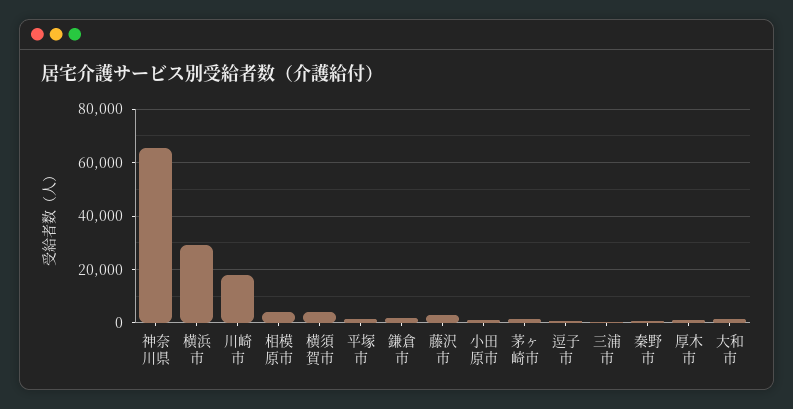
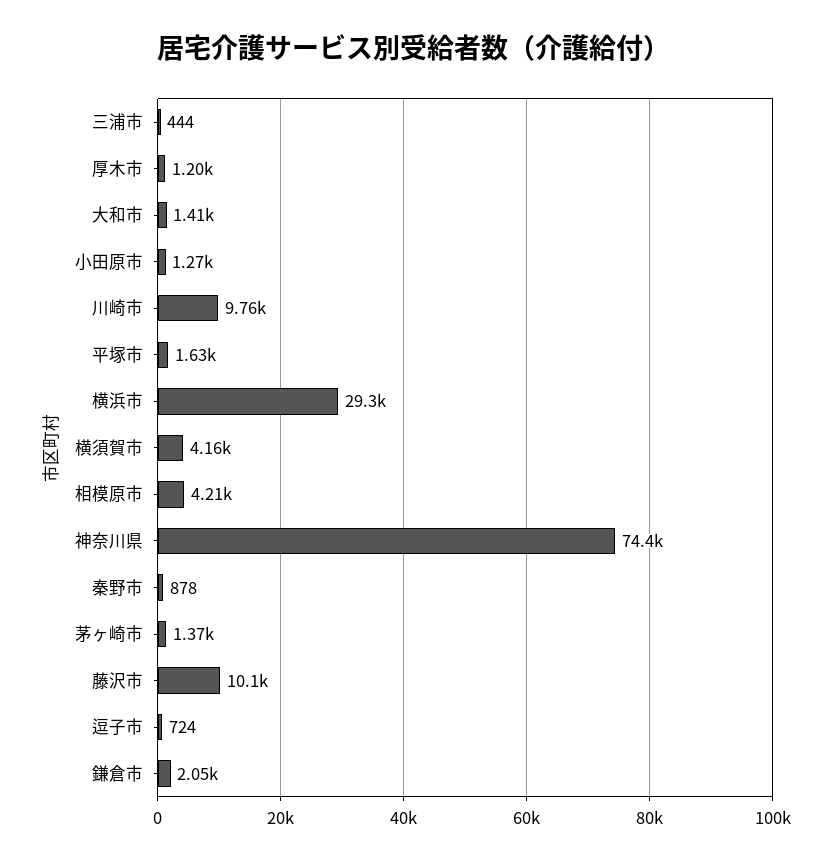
神奈川県: 65000 -> 74400
川崎市: 17500 -> 9760
藤沢市: 2500 -> 10100

